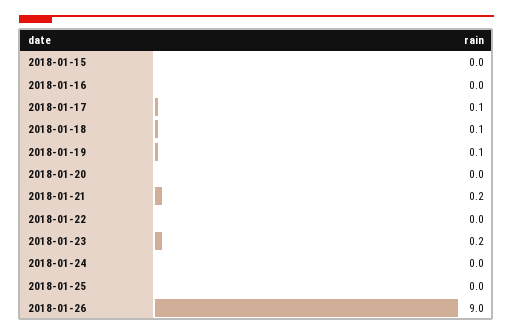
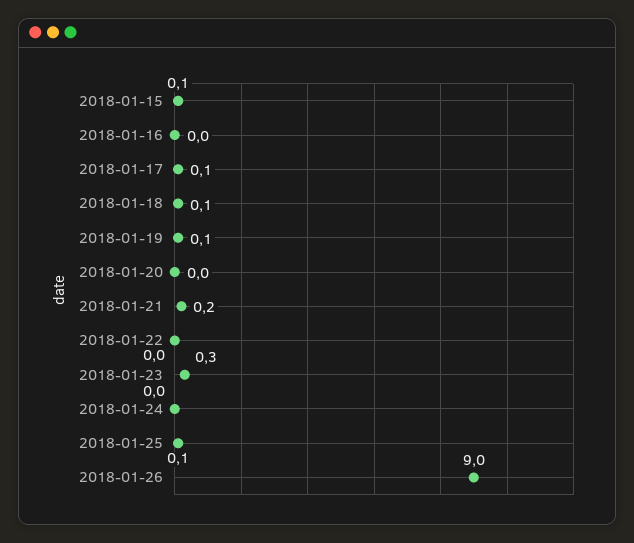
2018-01-15: 0 -> 0.1
2018-01-23: 0.2 -> 0.3
2018-01-25: 0 -> 0.1

